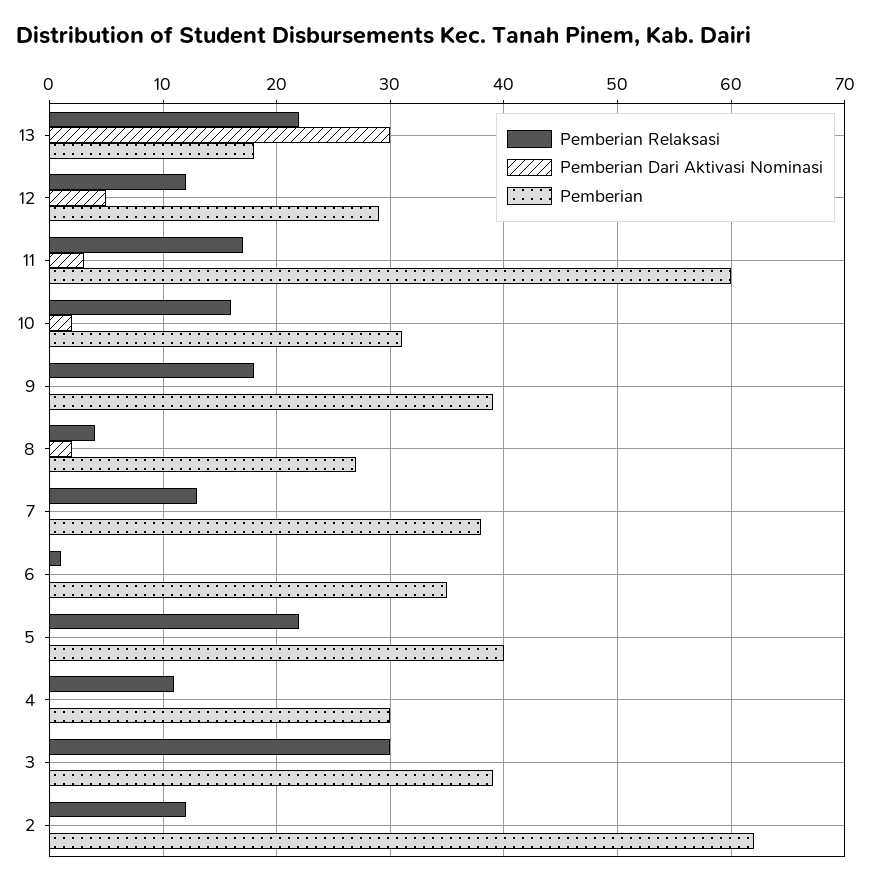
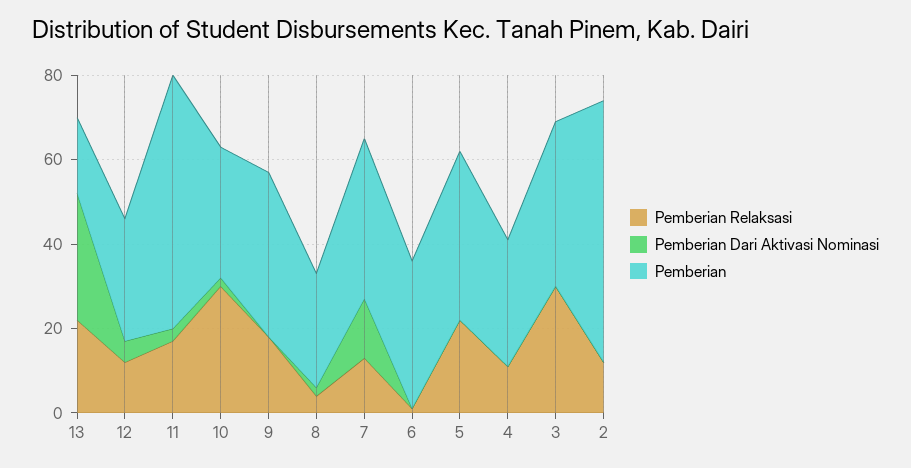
Pemberian Relaksasi, 10: 16 -> 30
Pemberian Dari Aktivasi Nominasi, 7: 0 -> 15

